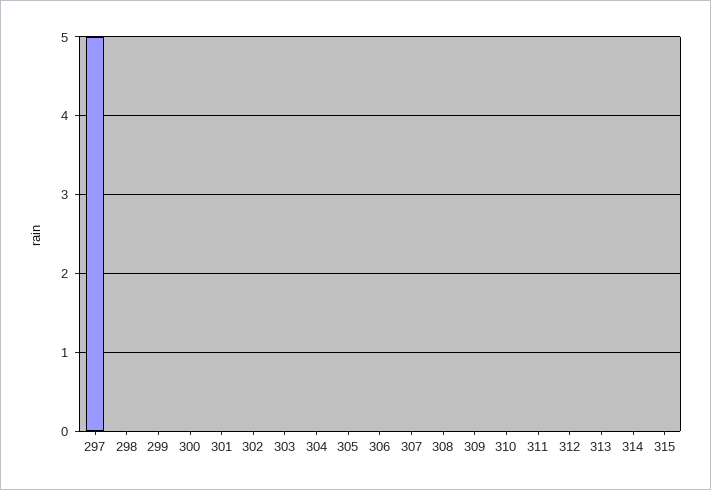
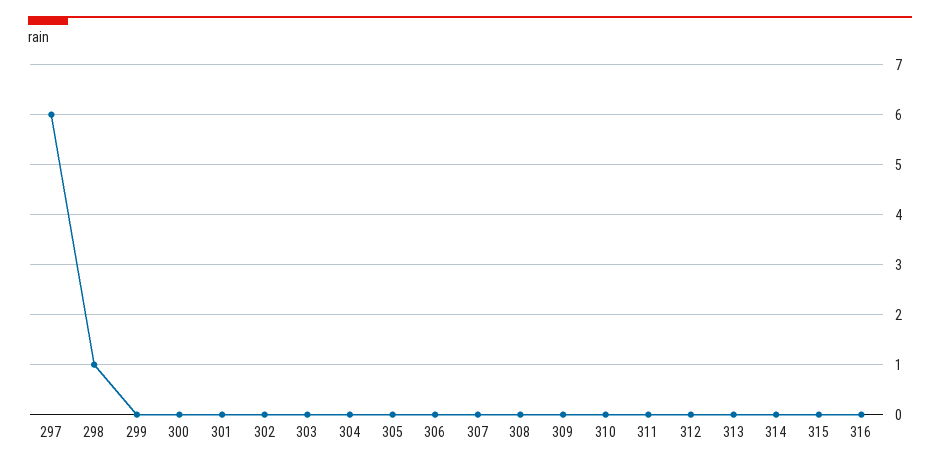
297: 5 -> 6
298: 0 -> 1
316: none -> 0

